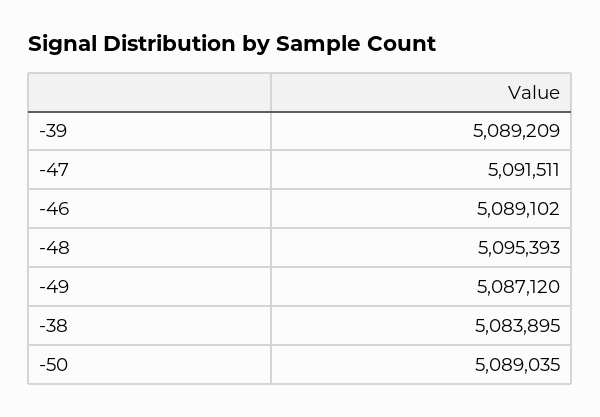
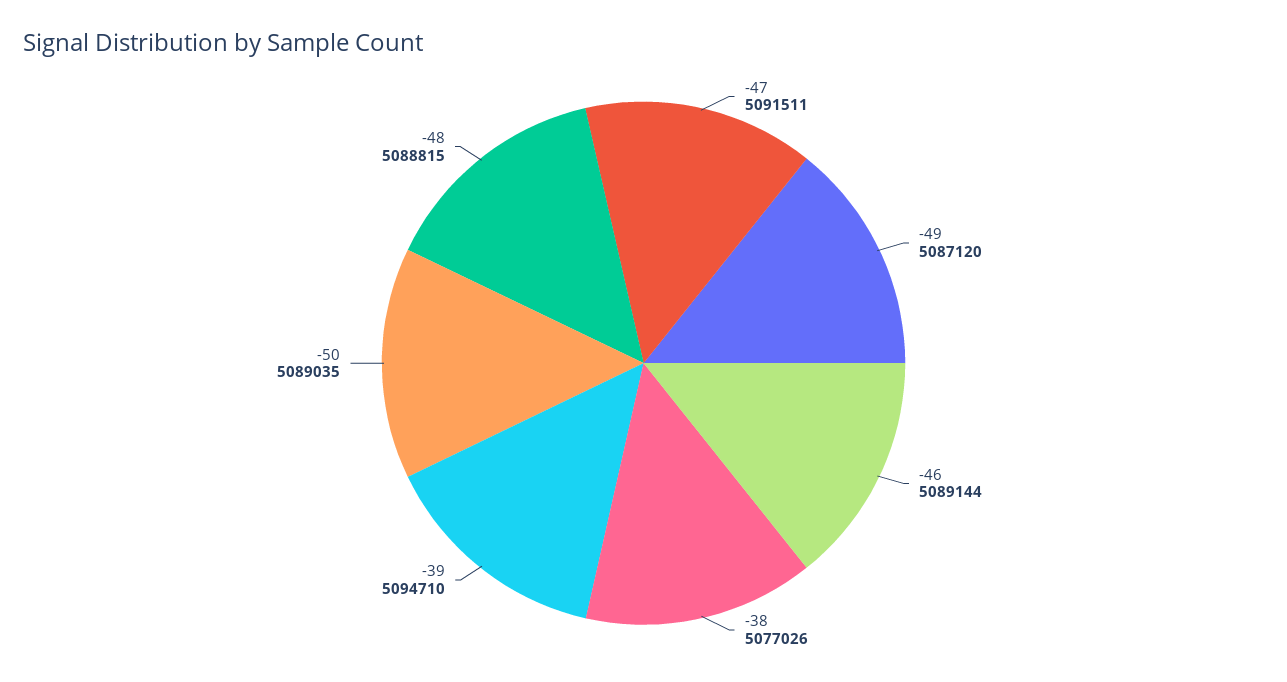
-39: 5089209 -> 5094710
-46: 5089102 -> 5089144
-48: 5095393 -> 5088815
-38: 5083895 -> 5077026

